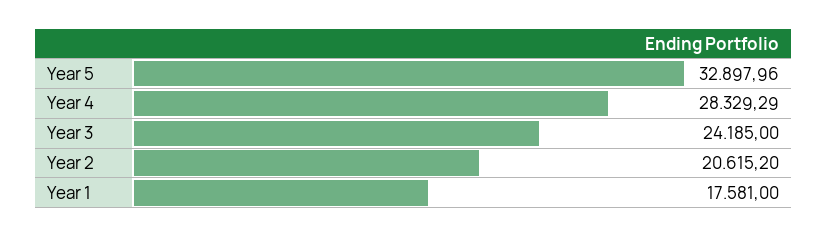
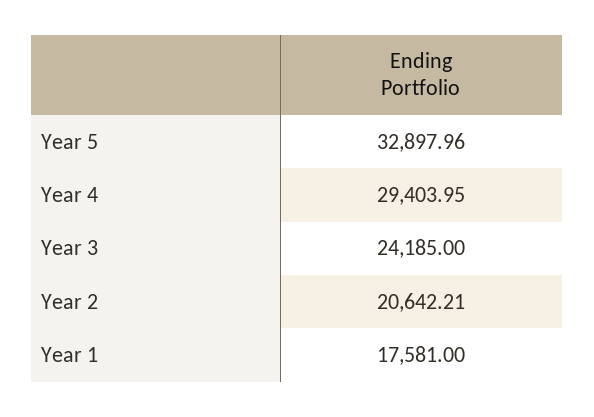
Year 4: 28329.29 -> 29403.95
Year 2: 20615.2 -> 20642.21

